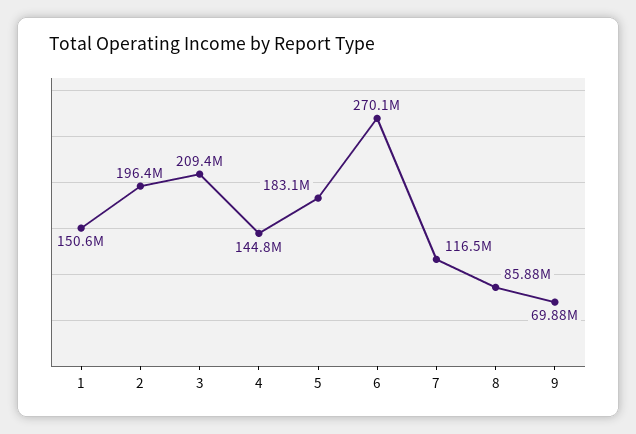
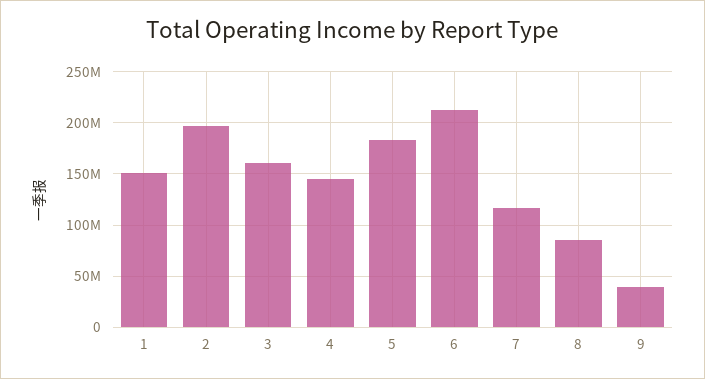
3: 209400000 -> 160000000
6: 270100000 -> 210000000
9: 69880000 -> 40000000

